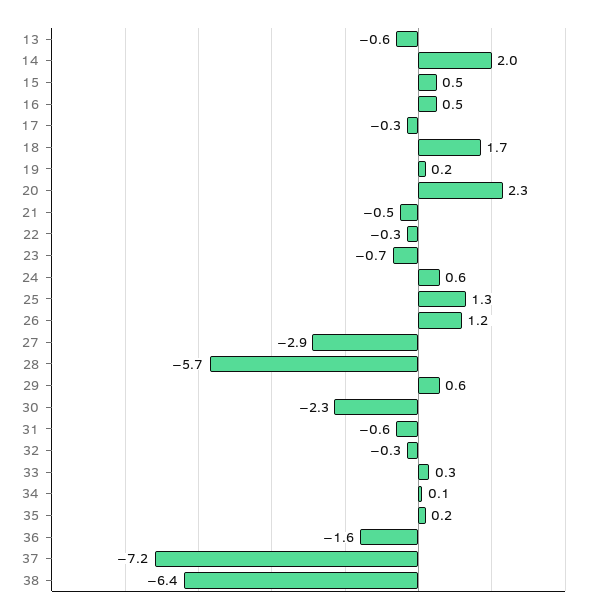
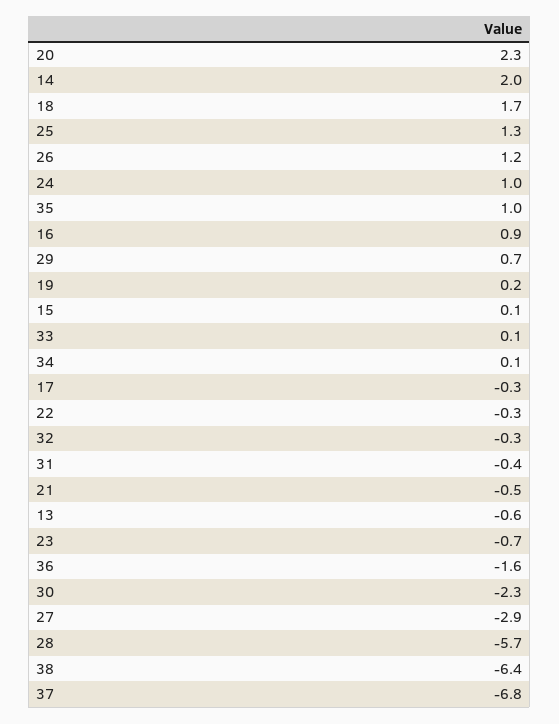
15: 0.5 -> 0.1
16: 0.5 -> 0.9
24: 0.6 -> 1
29: 0.6 -> 0.7
31: -0.6 -> -0.4
33: 0.3 -> 0.1
35: 0.2 -> 1
37: -7.2 -> -6.8

